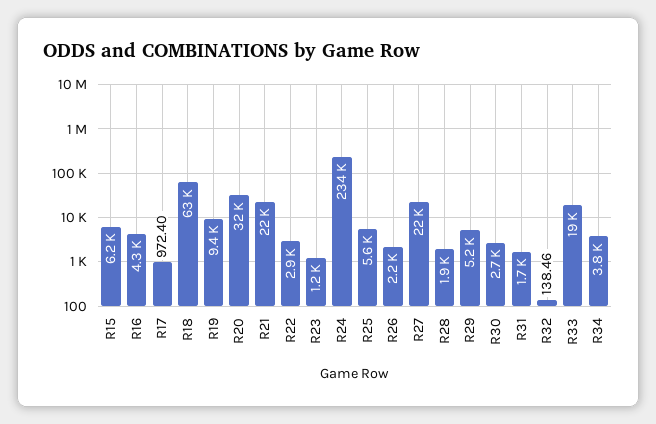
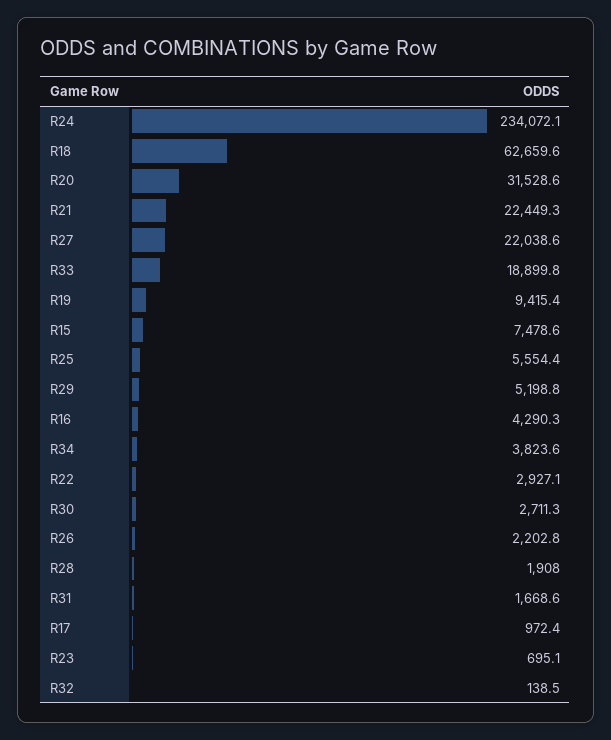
R15: 6200 -> 7478.6
R23: 1200 -> 695.1

